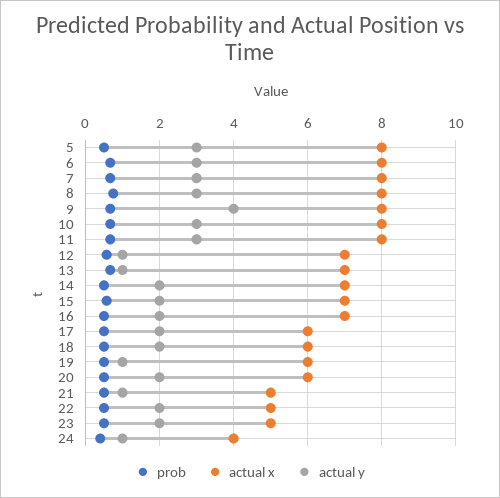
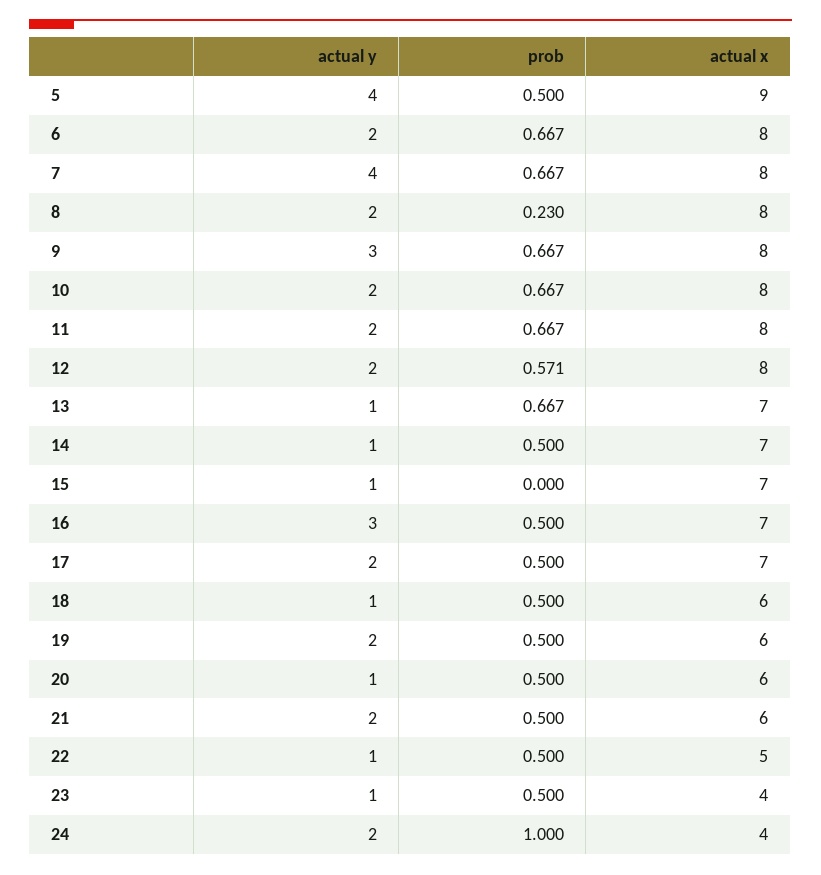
actual x, 5: 8 -> 9
actual y, 5: 3 -> 4
actual y, 6: 3 -> 2
actual y, 7: 3 -> 4
prob, 8: 0.8 -> 0.23
actual y, 8: 3 -> 2
actual y, 9: 4 -> 3
actual y, 10: 3 -> 2
actual y, 11: 3 -> 2
actual x, 12: 7 -> 8
actual y, 12: 1 -> 2
actual y, 14: 2 -> 1
prob, 15: 0.6 -> 0
actual y, 15: 2 -> 1
actual y, 16: 2 -> 3
actual x, 17: 6 -> 7
actual y, 18: 2 -> 1
actual y, 19: 1 -> 2
actual y, 20: 2 -> 1
actual x, 21: 5 -> 6
actual y, 21: 1 -> 2
actual y, 22: 2 -> 1
actual x, 23: 5 -> 4
actual y, 23: 2 -> 1
prob, 24: 0.4 -> 1
actual y, 24: 1 -> 2

